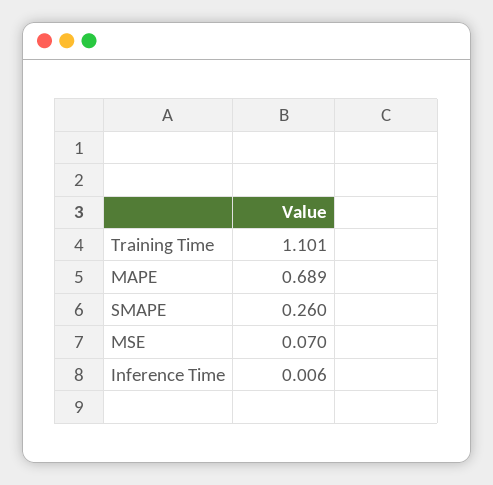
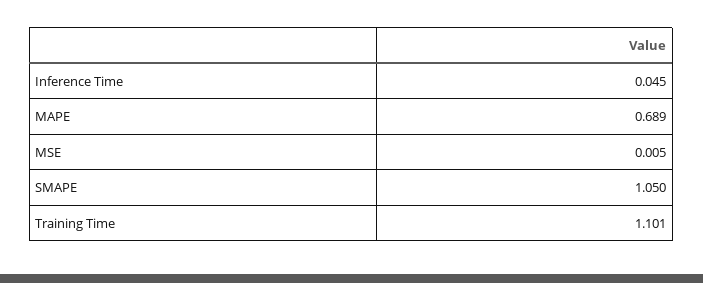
SMAPE: 0.26 -> 1.05
MSE: 0.07 -> 0.005
Inference Time: 0.006 -> 0.045

